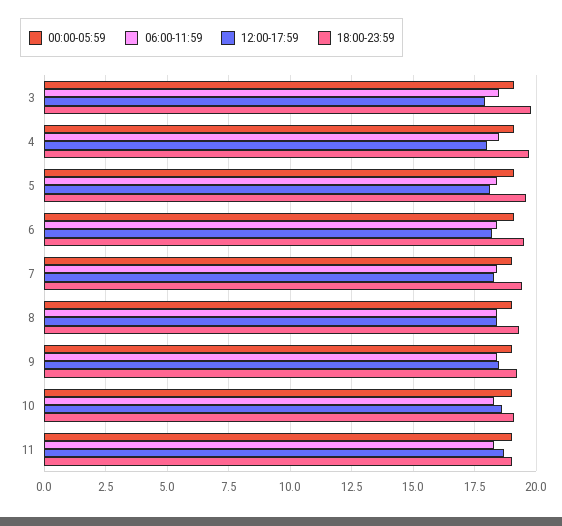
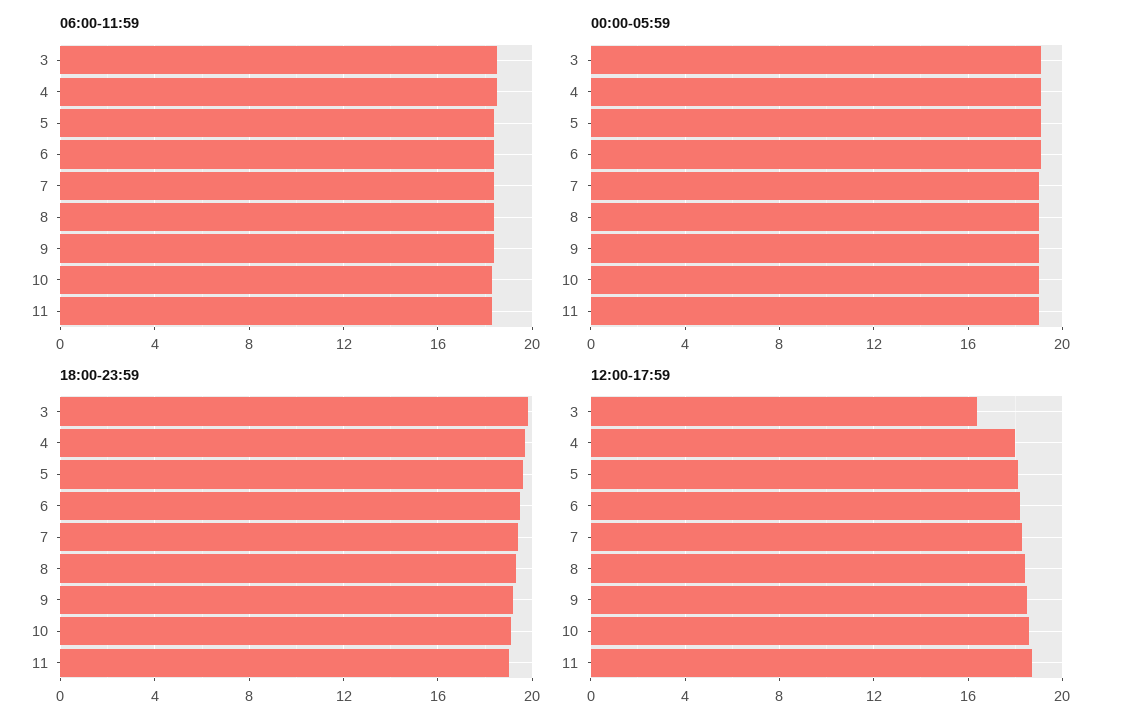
12:00-17:59, 3: 18 -> 16.5

